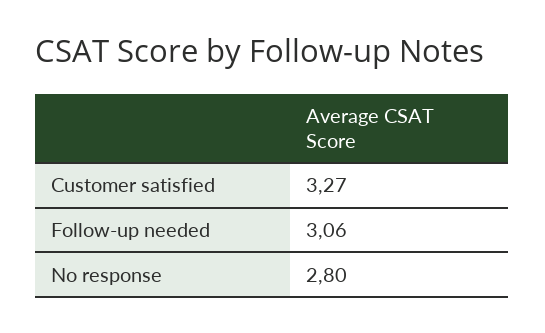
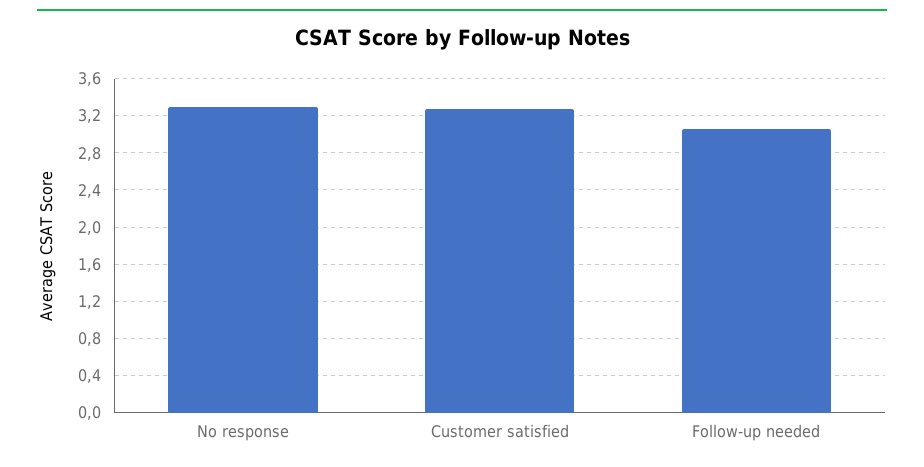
No response: 2.8 -> 3.3

